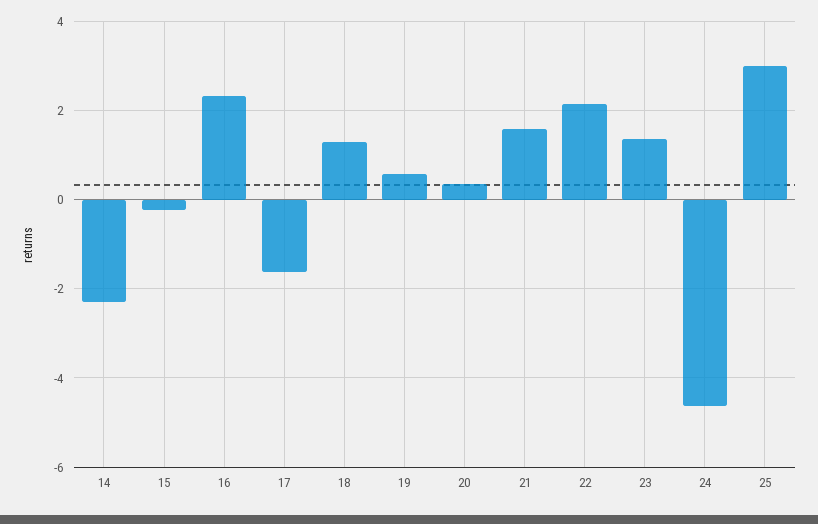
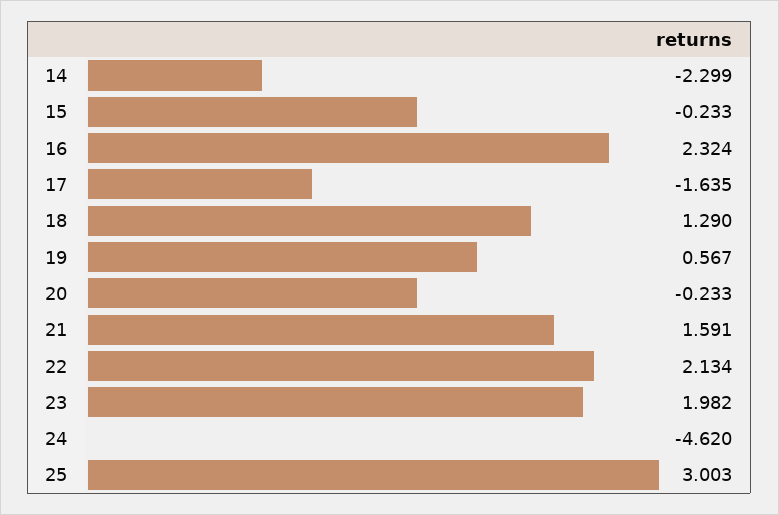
20: 0.4 -> -0.233
23: 1.4 -> 1.982

